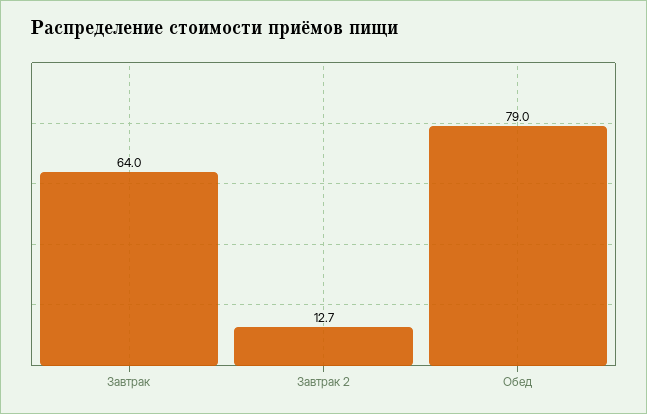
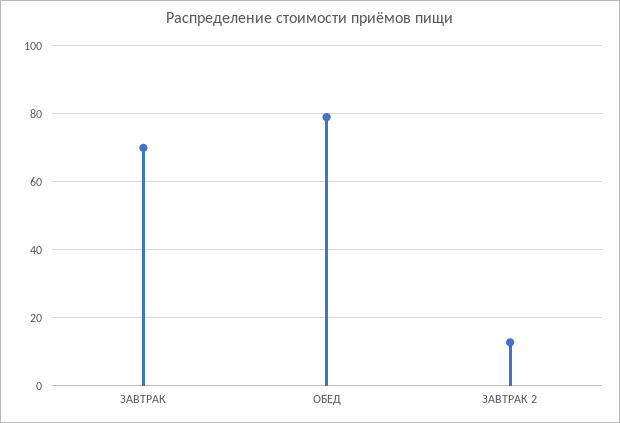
Завтрак: 64 -> 70

